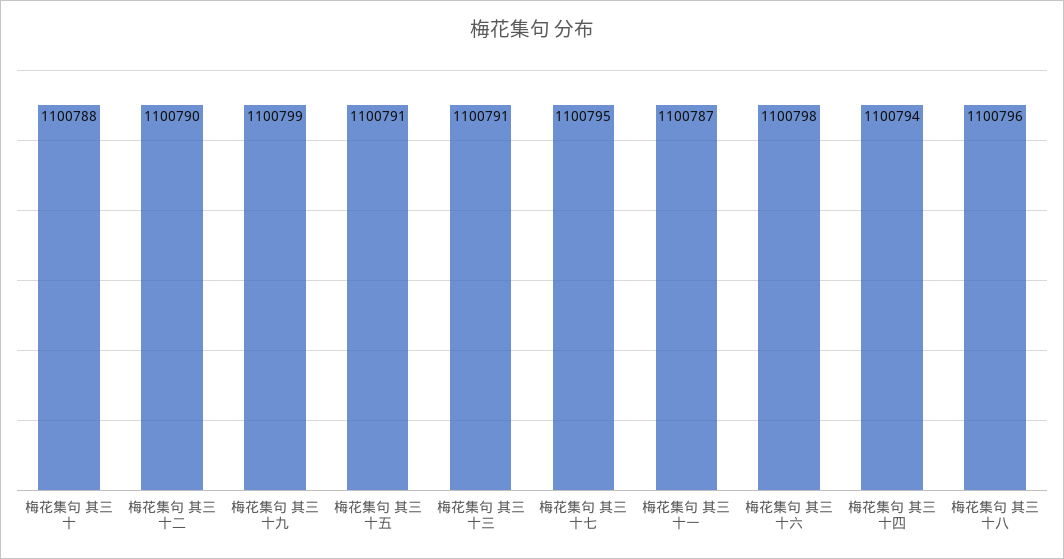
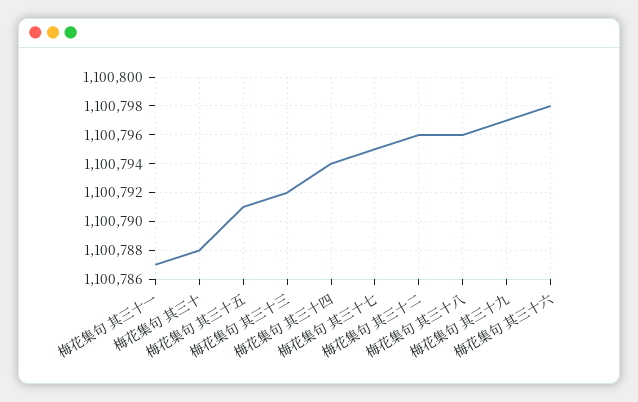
梅花集句 其三十二: 1100790 -> 1100796
梅花集句 其三十九: 1100799 -> 1100797
梅花集句 其三十三: 1100791 -> 1100792

